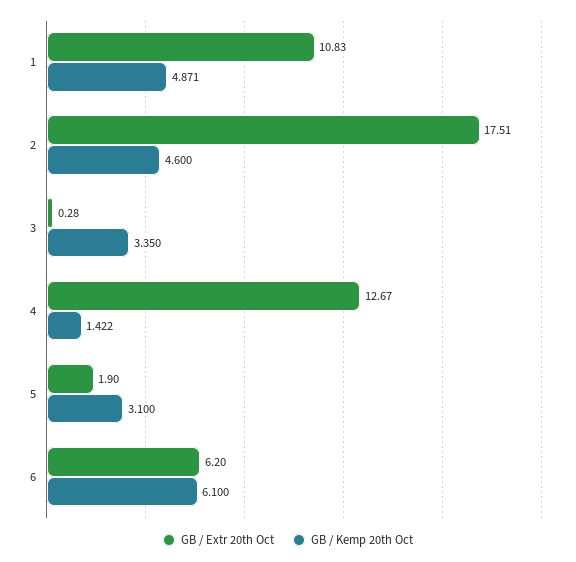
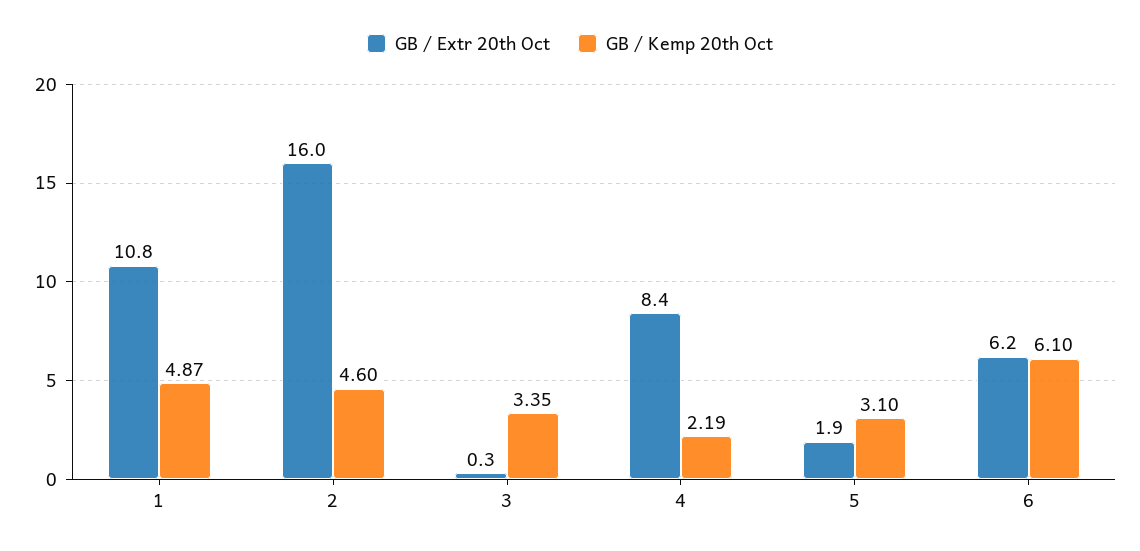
GB / Extr 20th Oct, 2: 17.51 -> 16
GB / Extr 20th Oct, 4: 12.67 -> 8.4
GB / Kemp 20th Oct, 4: 1.422 -> 2.19

